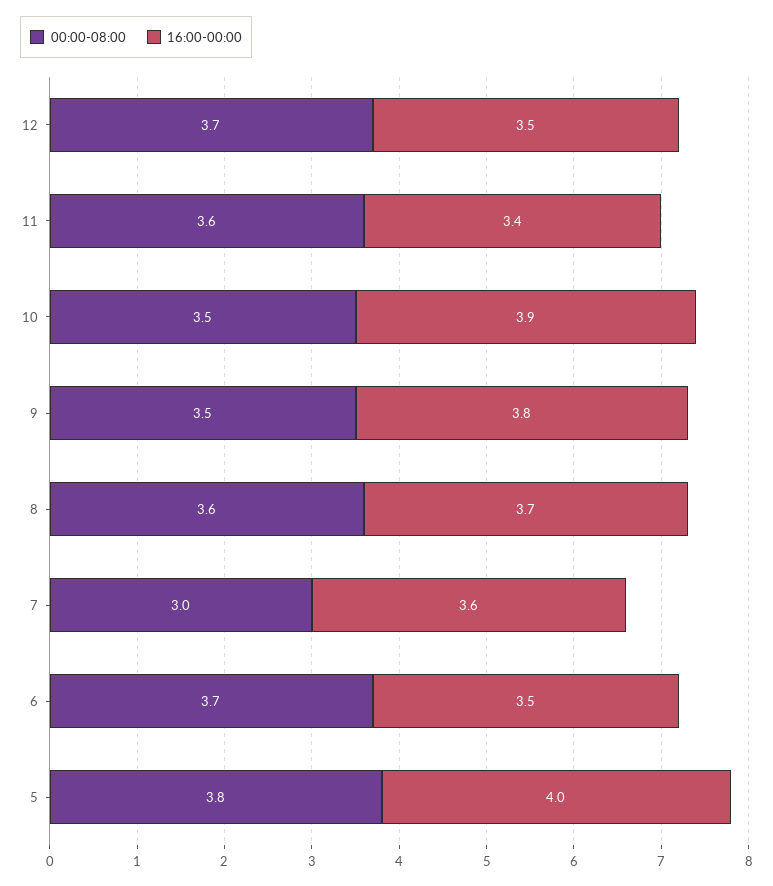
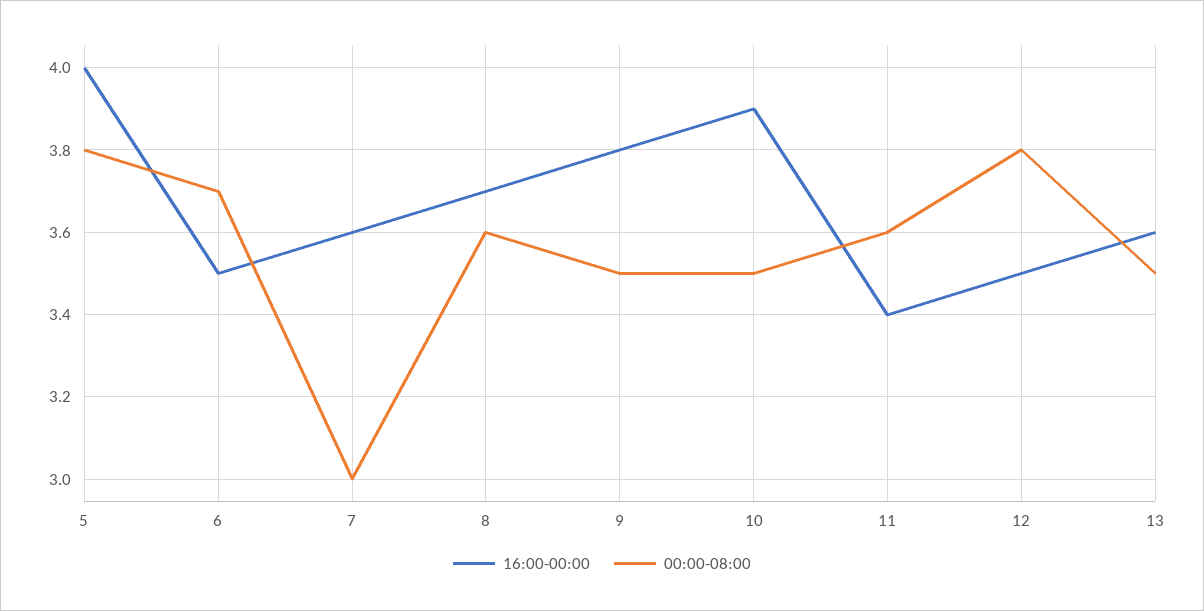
00:00-08:00, 12: 3.7 -> 3.8
16:00-00:00, 13: none -> 3.6
00:00-08:00, 13: none -> 3.5

